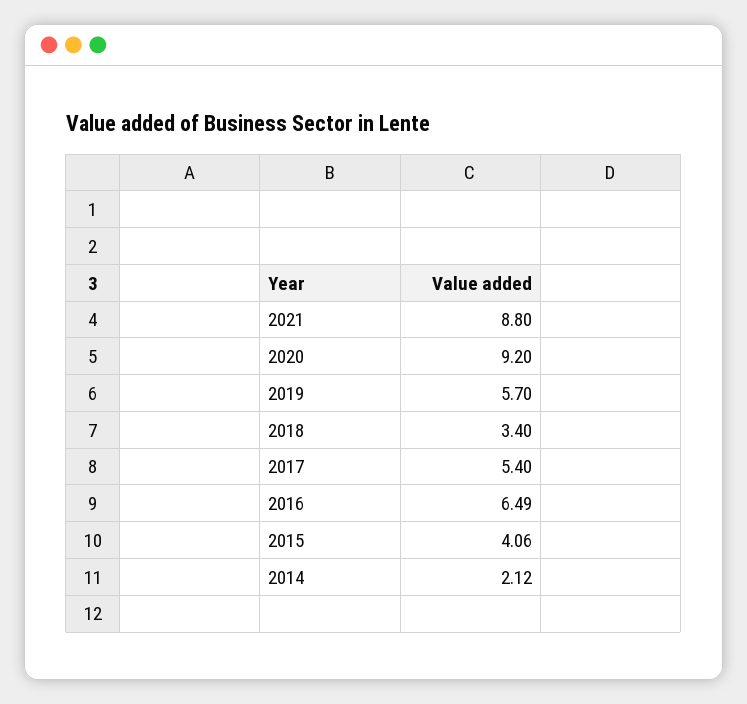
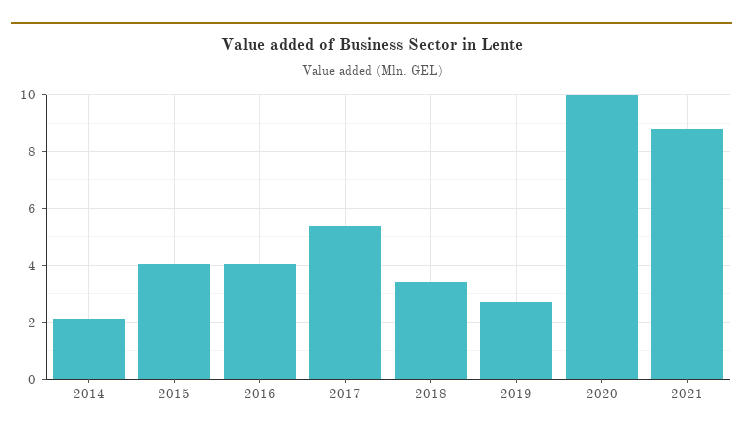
2020: 9.2 -> 10
2019: 5.7 -> 2.75
2016: 6.49 -> 4

